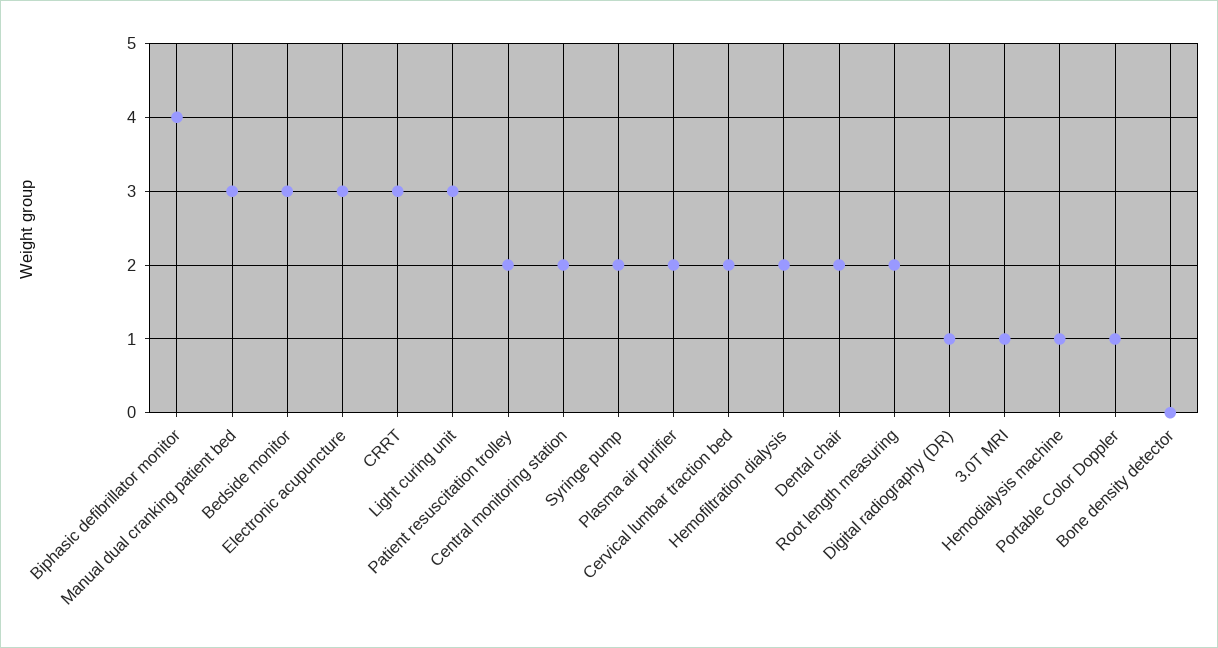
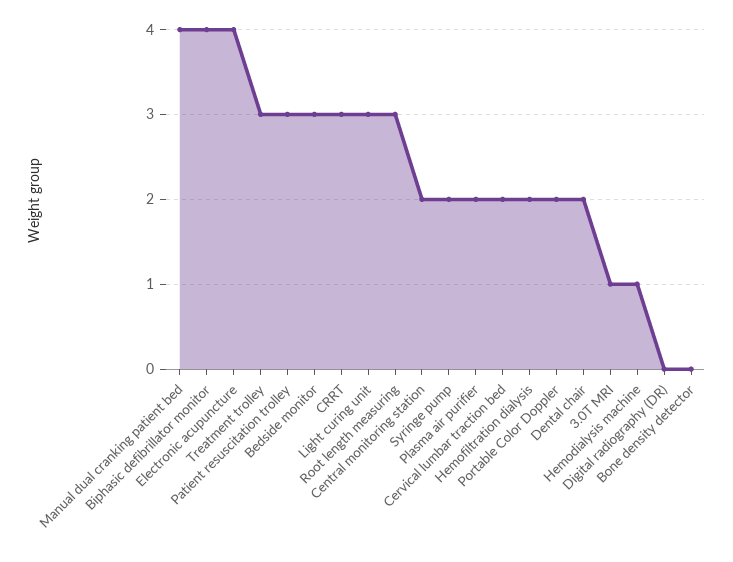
Manual dual cranking patient bed: 3 -> 4
Electronic acupuncture: 3 -> 4
Patient resuscitation trolley: 2 -> 3
Root length measuring: 2 -> 3
Digital radiography (DR): 1 -> 0
Portable Color Doppler: 1 -> 2
Treatment trolley: none -> 3

